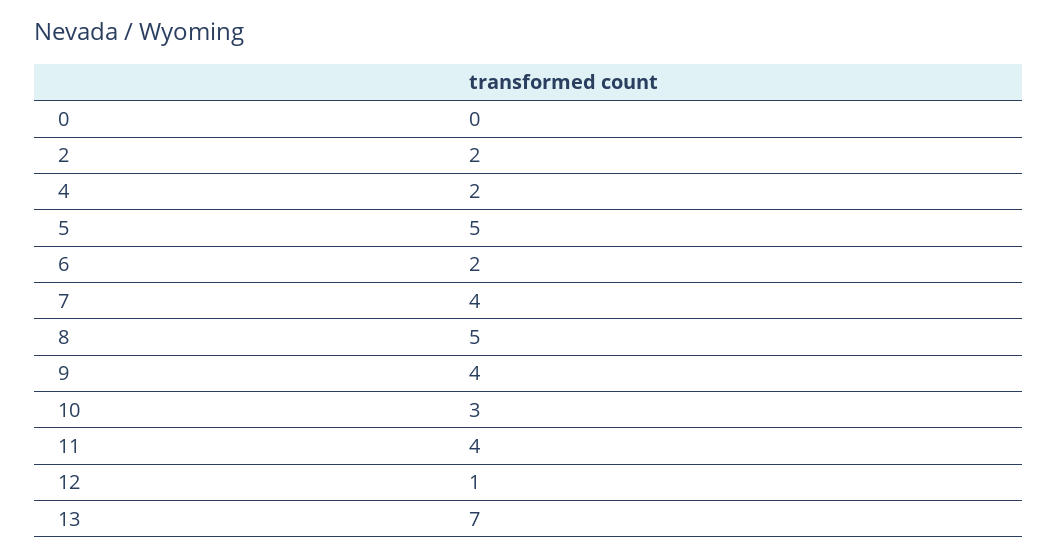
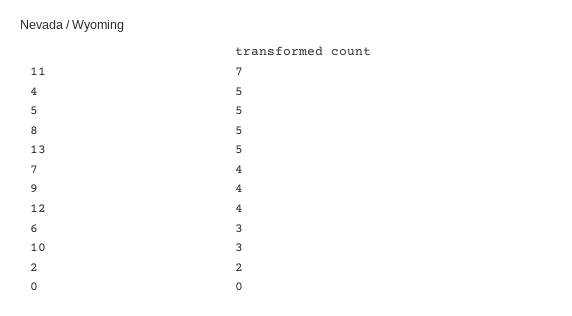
4: 2 -> 5
6: 2 -> 3
11: 4 -> 7
12: 1 -> 4
13: 7 -> 5

